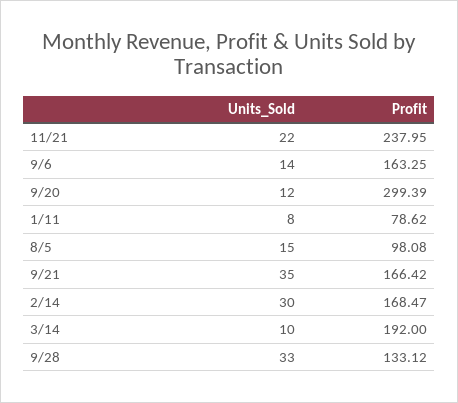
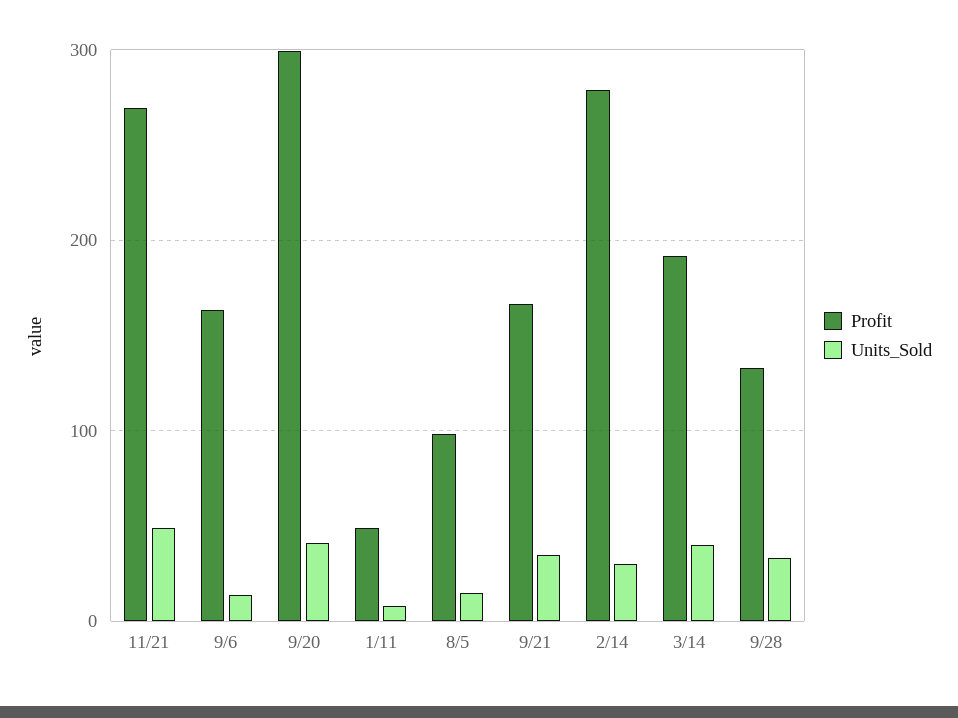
Units_Sold, 11/21: 22 -> 50
Profit, 11/21: 237.95 -> 270
Units_Sold, 9/20: 12 -> 40
Profit, 1/11: 78.62 -> 50
Profit, 2/14: 168.47 -> 280
Units_Sold, 3/14: 10 -> 40

